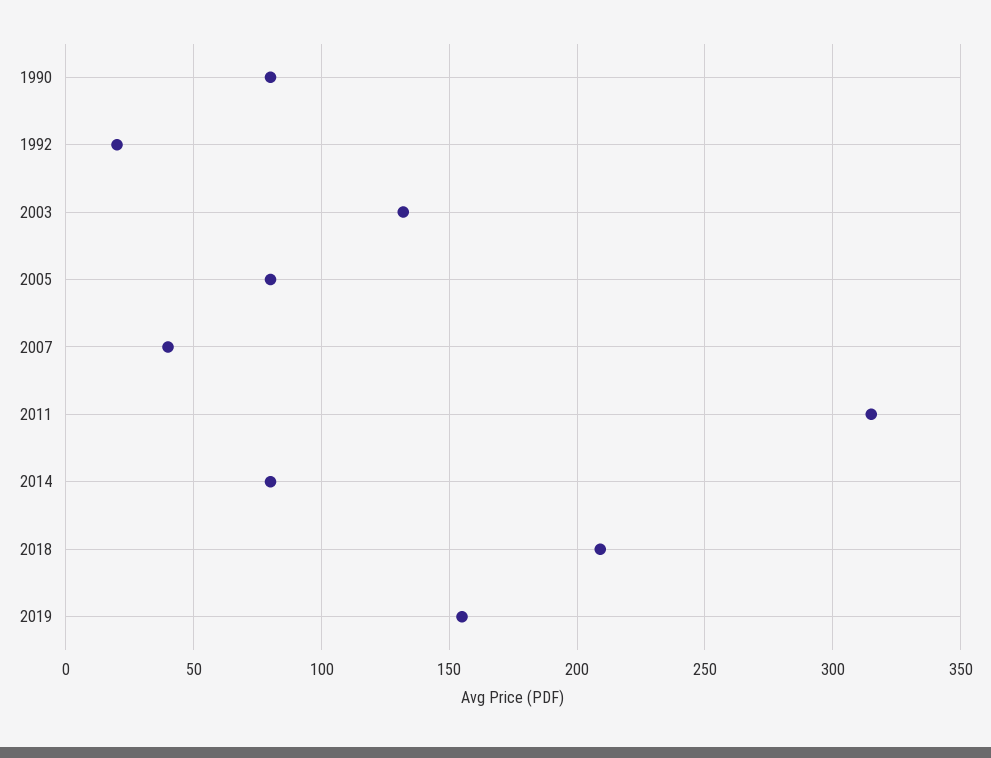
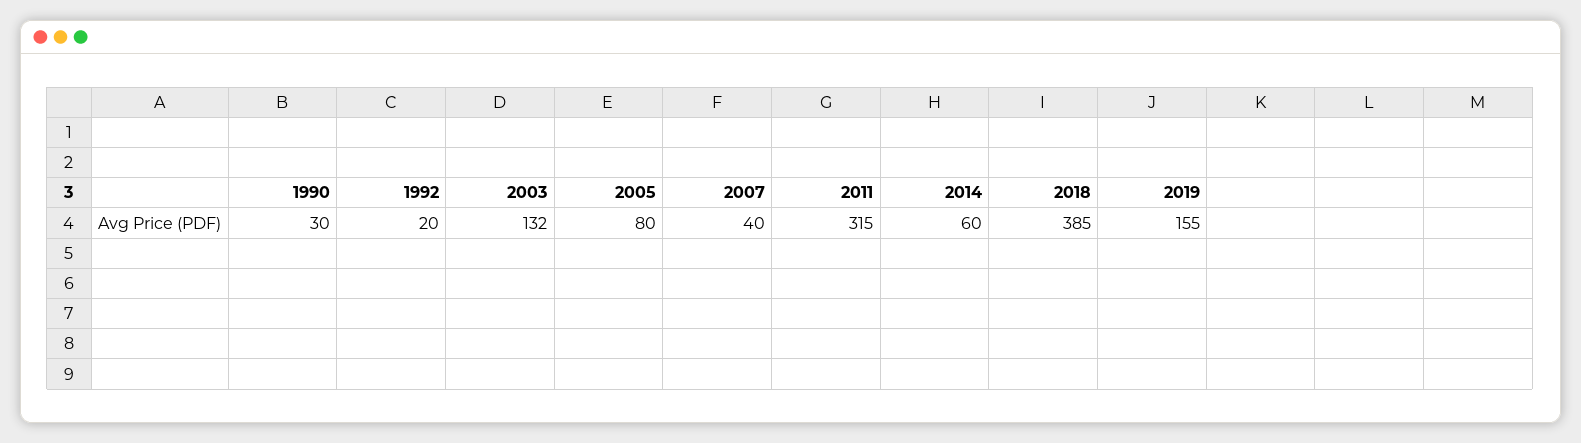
1990: 80 -> 30
2014: 80 -> 60
2018: 210 -> 385

